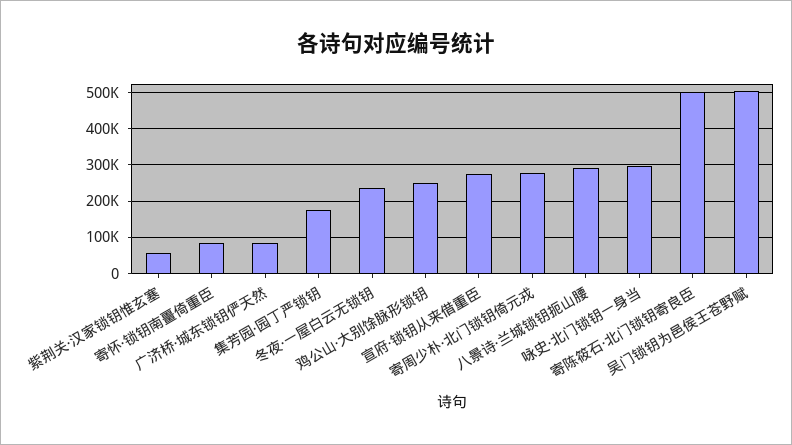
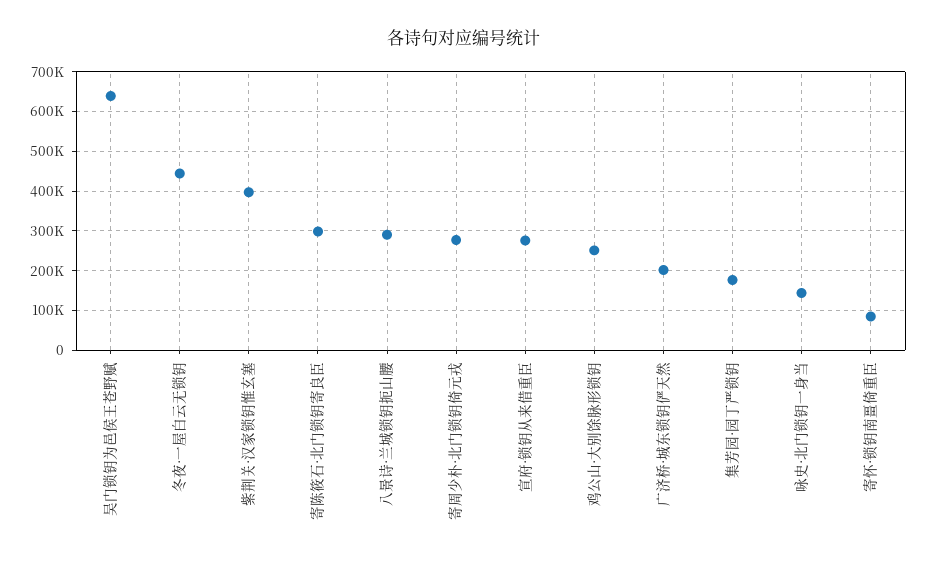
紫荆关·汉家锁钥惟玄塞: 60000 -> 400000
广济桥·城东锁钥俨天然: 80000 -> 200000
冬夜·一屋白云无锁钥: 240000 -> 440000
咏史·北门锁钥一身当: 300000 -> 140000
寄陈筱石·北门锁钥寄良臣: 500000 -> 300000
吴门锁钥为邑侯王苍野赋: 500000 -> 640000

